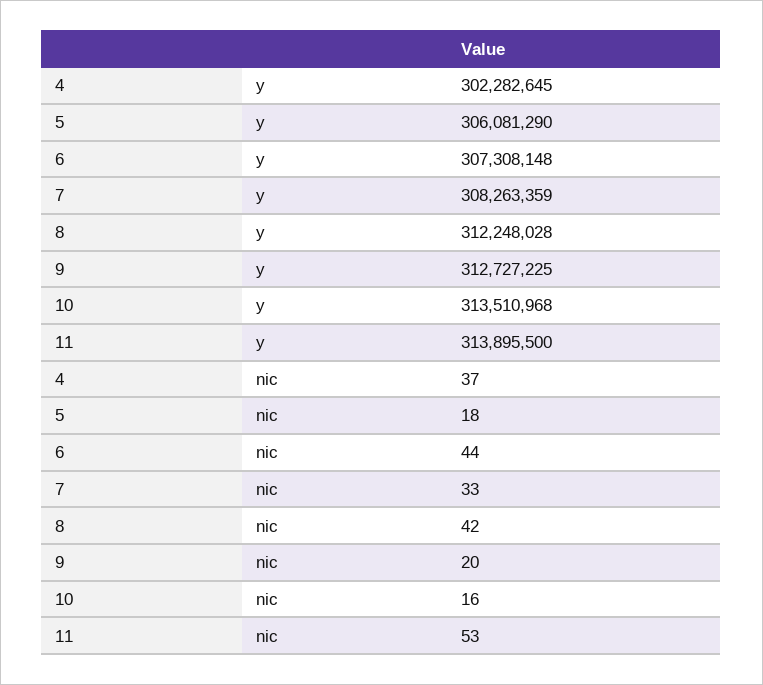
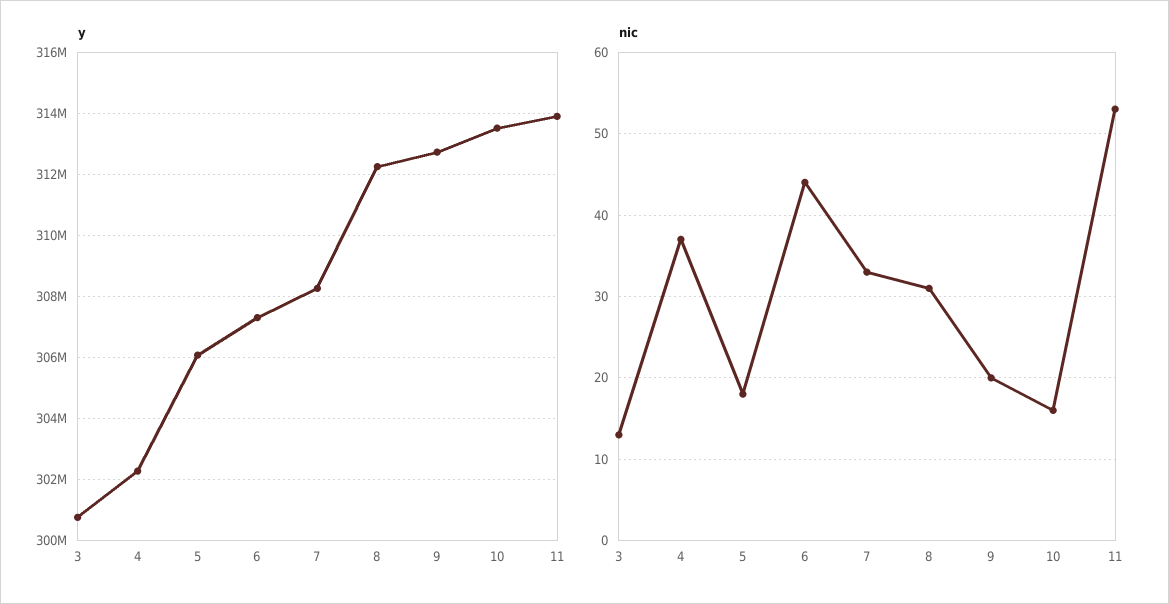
nic, 8: 42 -> 31
y, 3: none -> 300800000
nic, 3: none -> 13

